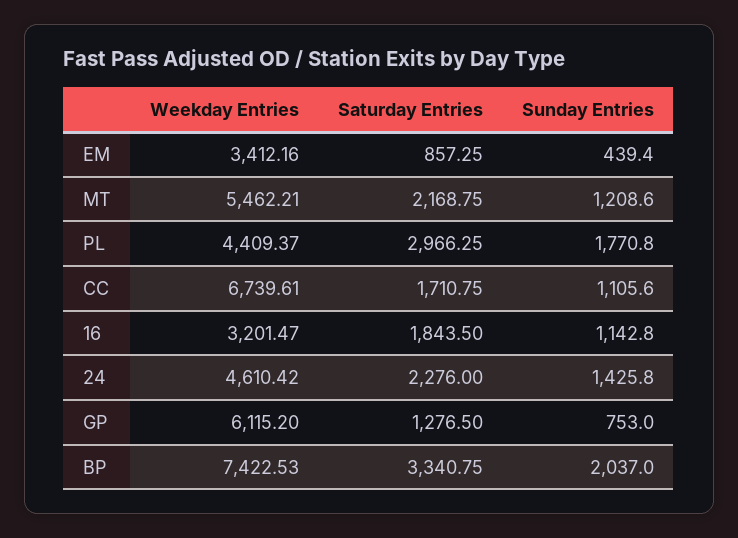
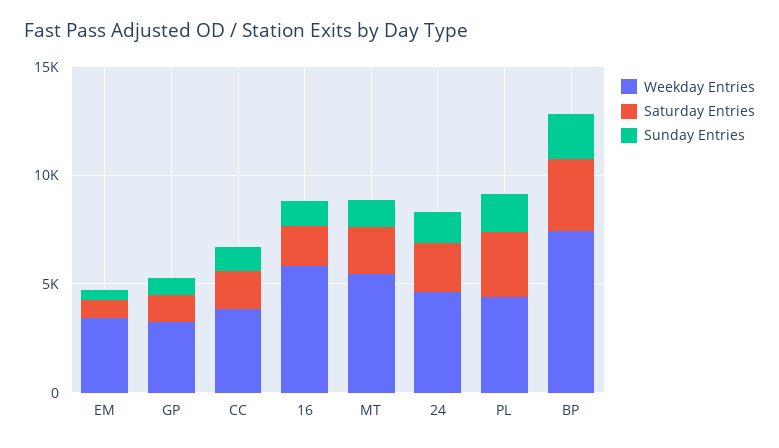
Weekday Entries, CC: 6739.61 -> 4000
Weekday Entries, 16: 3201.47 -> 6000
Weekday Entries, GP: 6115.2 -> 3000

